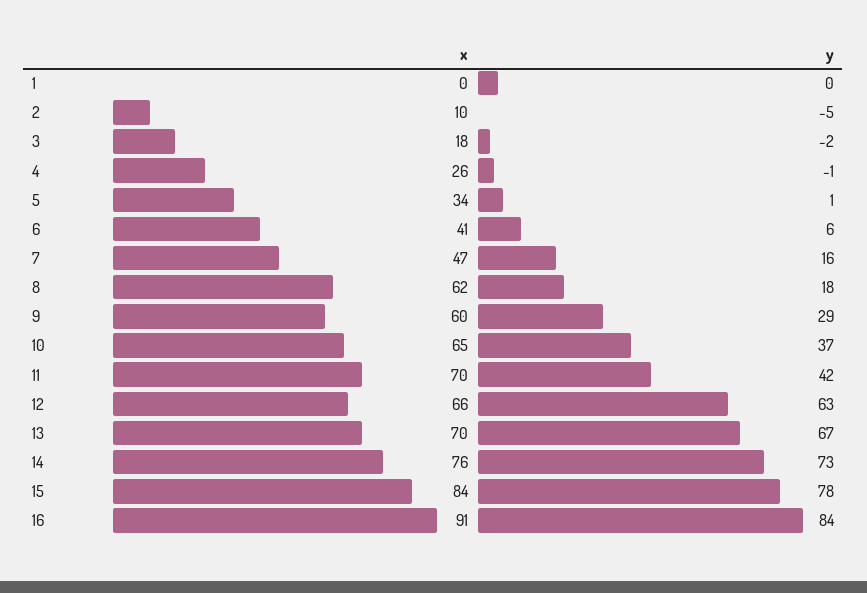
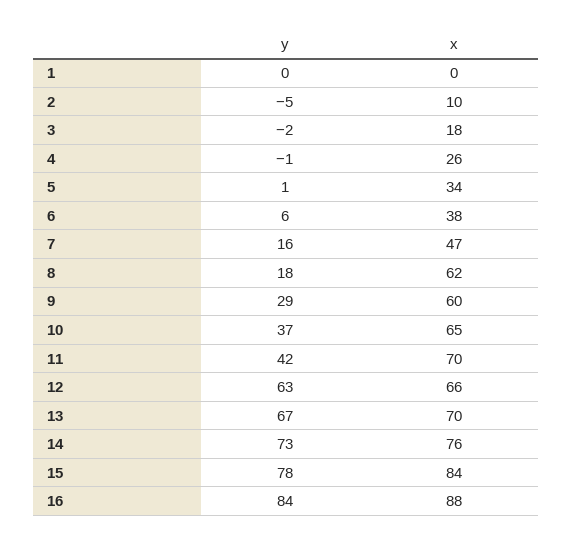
x, 6: 41 -> 38
x, 16: 91 -> 88

